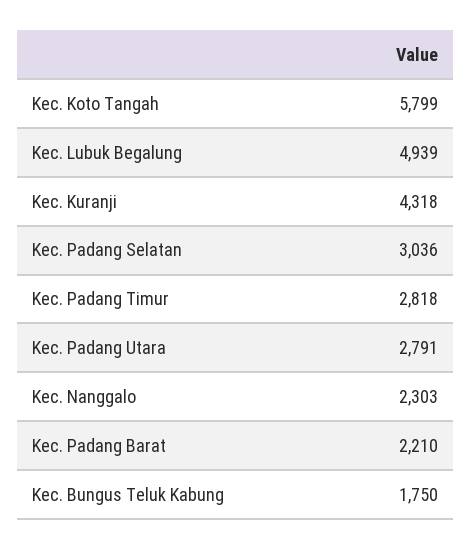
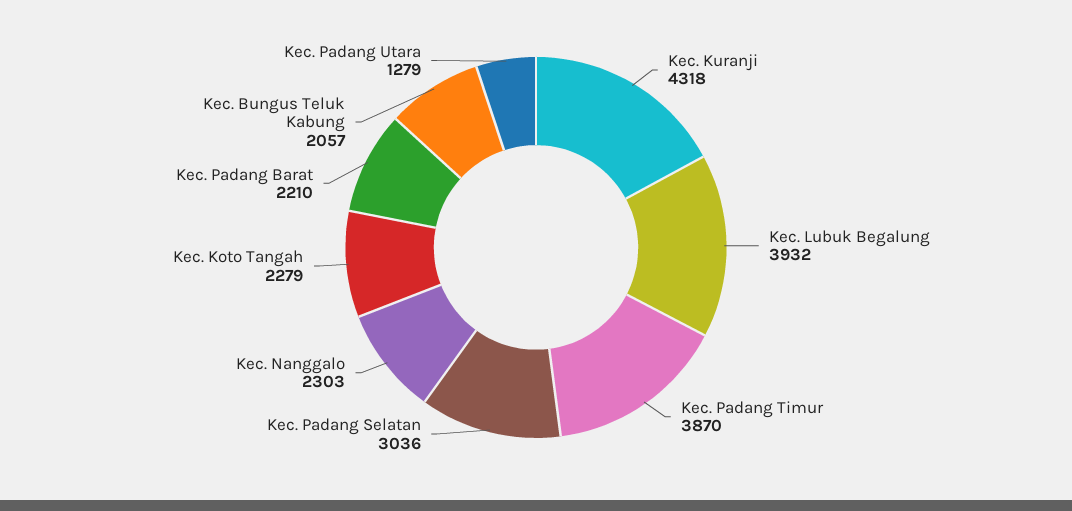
Kec. Koto Tangah: 5799 -> 2279
Kec. Lubuk Begalung: 4939 -> 3932
Kec. Padang Timur: 2818 -> 3870
Kec. Padang Utara: 2791 -> 1279
Kec. Bungus Teluk Kabung: 1750 -> 2057

